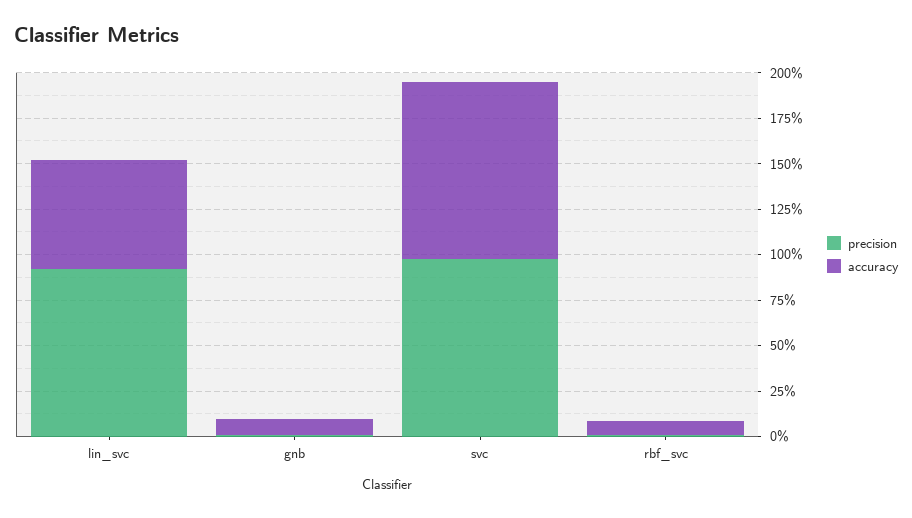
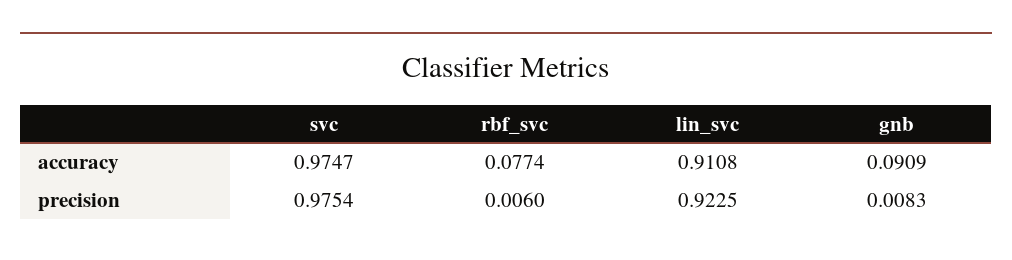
accuracy, lin_svc: 0.6 -> 0.9108

